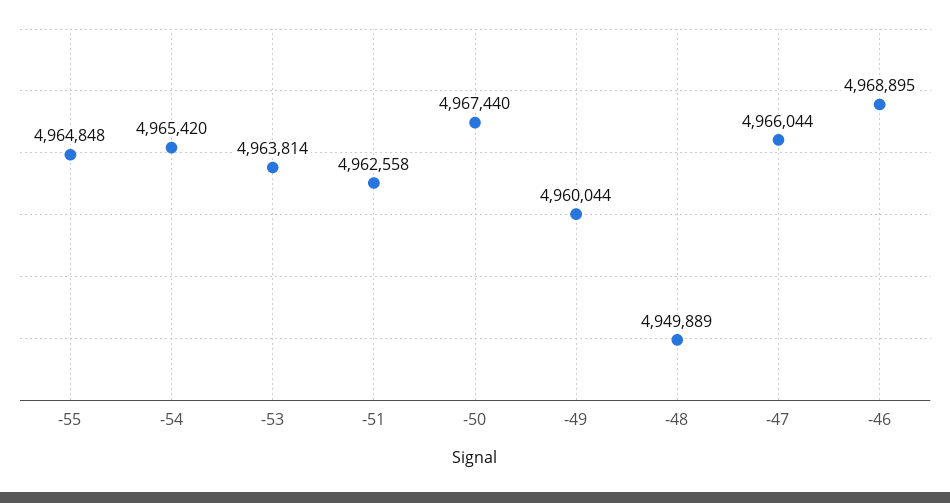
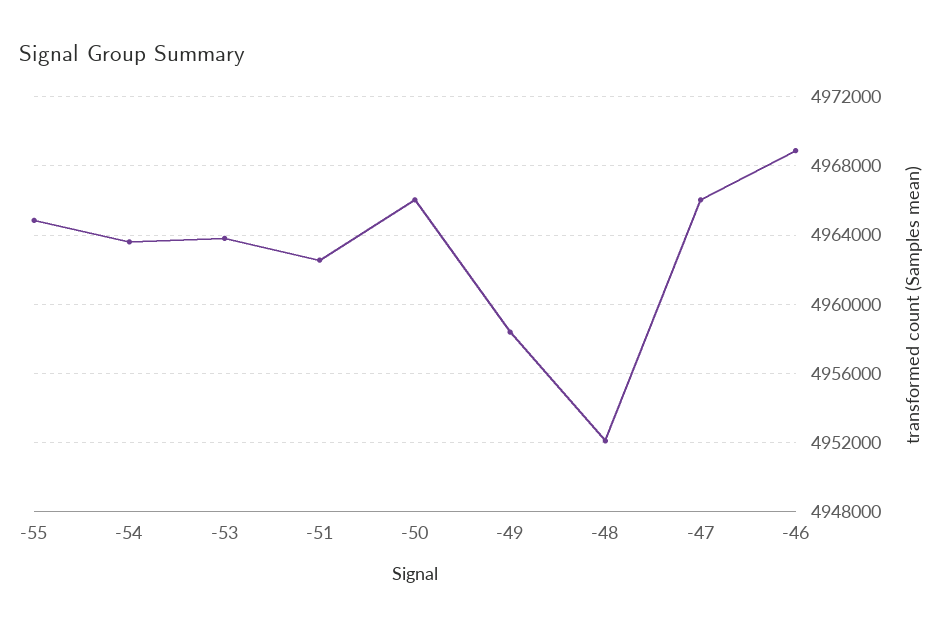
-54: 4965420 -> 4963500
-50: 4967440 -> 4966000
-49: 4960044 -> 4958500
-48: 4949889 -> 4952000

